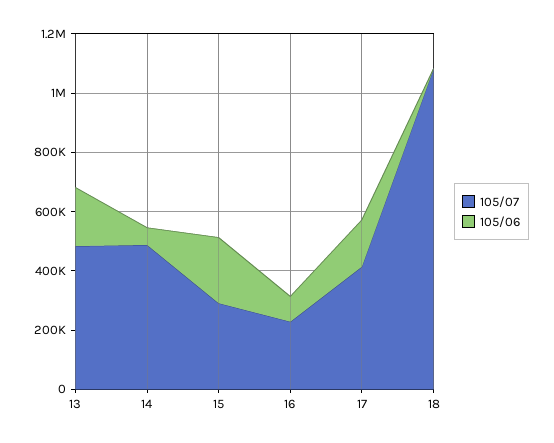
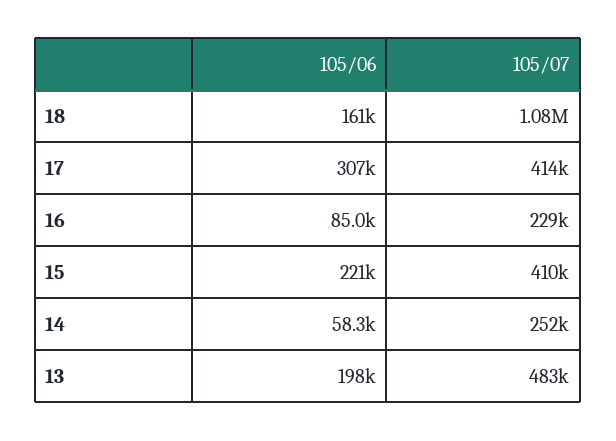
105/07, 14: 500000 -> 252000
105/07, 15: 300000 -> 410000
105/06, 17: 150000 -> 307000
105/06, 18: 0 -> 161000

